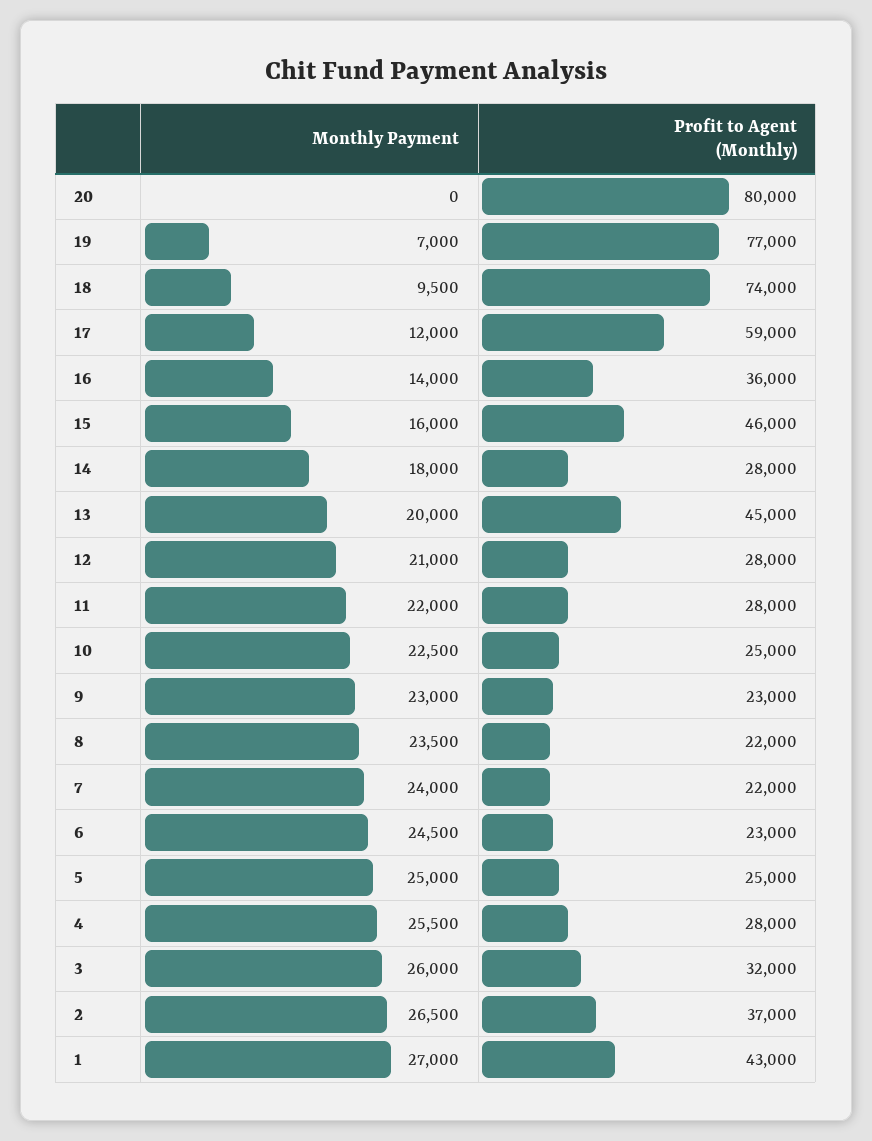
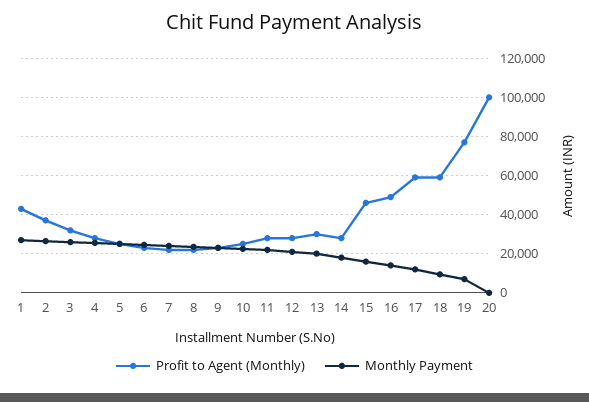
Profit to Agent (Monthly), 20: 80000 -> 100000
Profit to Agent (Monthly), 18: 74000 -> 60000
Profit to Agent (Monthly), 16: 36000 -> 50000
Profit to Agent (Monthly), 13: 45000 -> 30000

